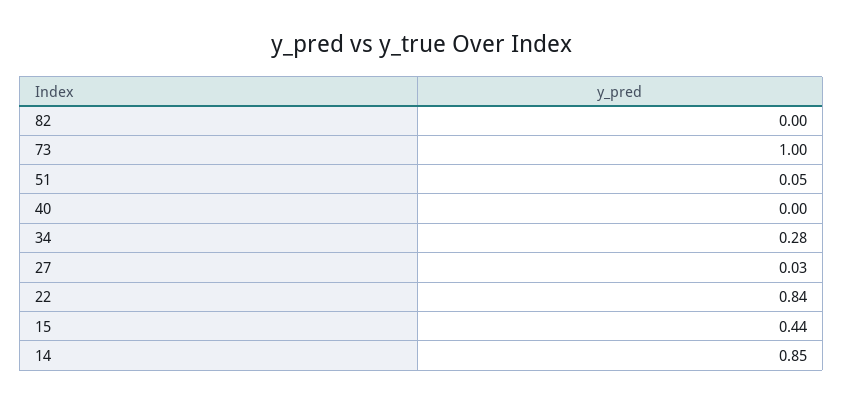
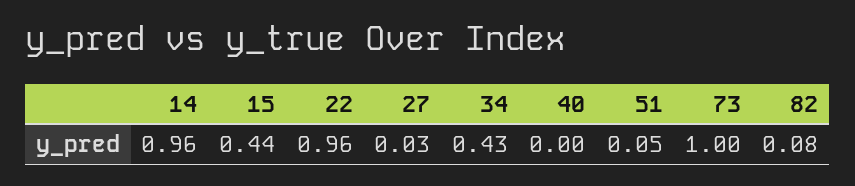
82: 0 -> 0.08
34: 0.28 -> 0.43
22: 0.84 -> 0.96
14: 0.85 -> 0.96

